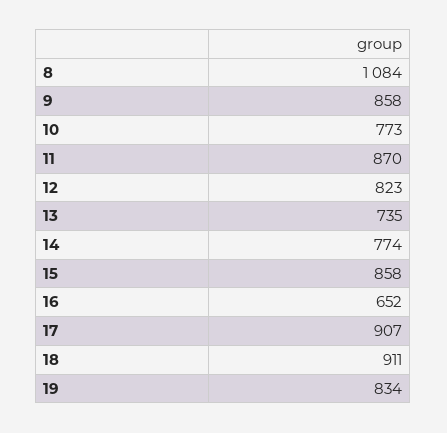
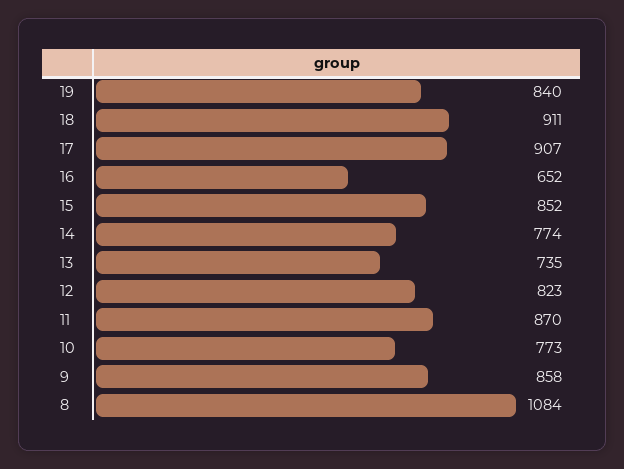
15: 858 -> 852
19: 834 -> 840

